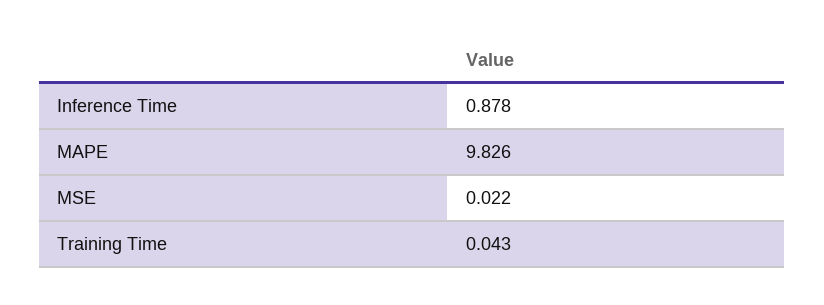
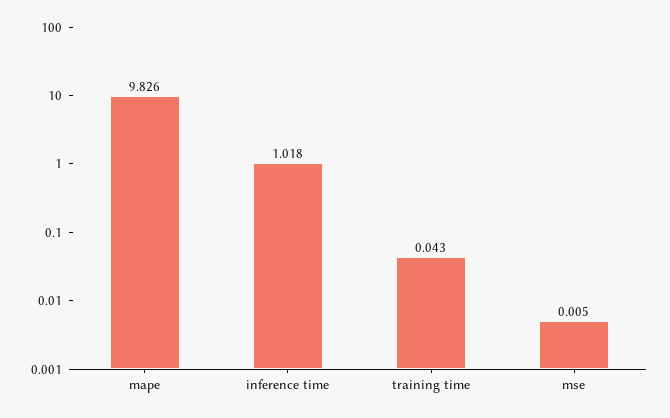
Inference Time: 0.878 -> 1.018
MSE: 0.022 -> 0.005

